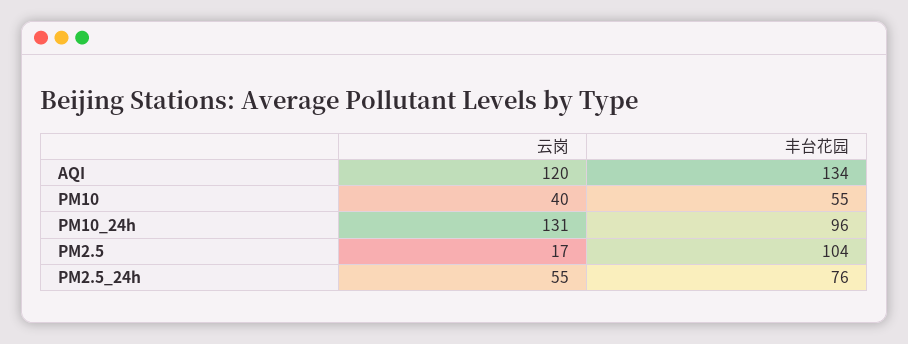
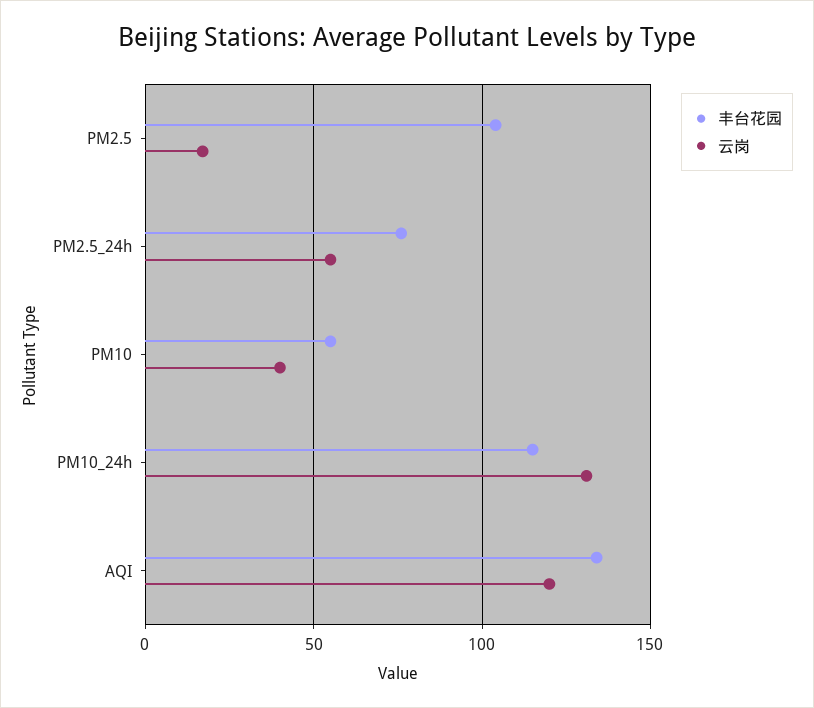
丰台花园, PM10_24h: 96 -> 115

